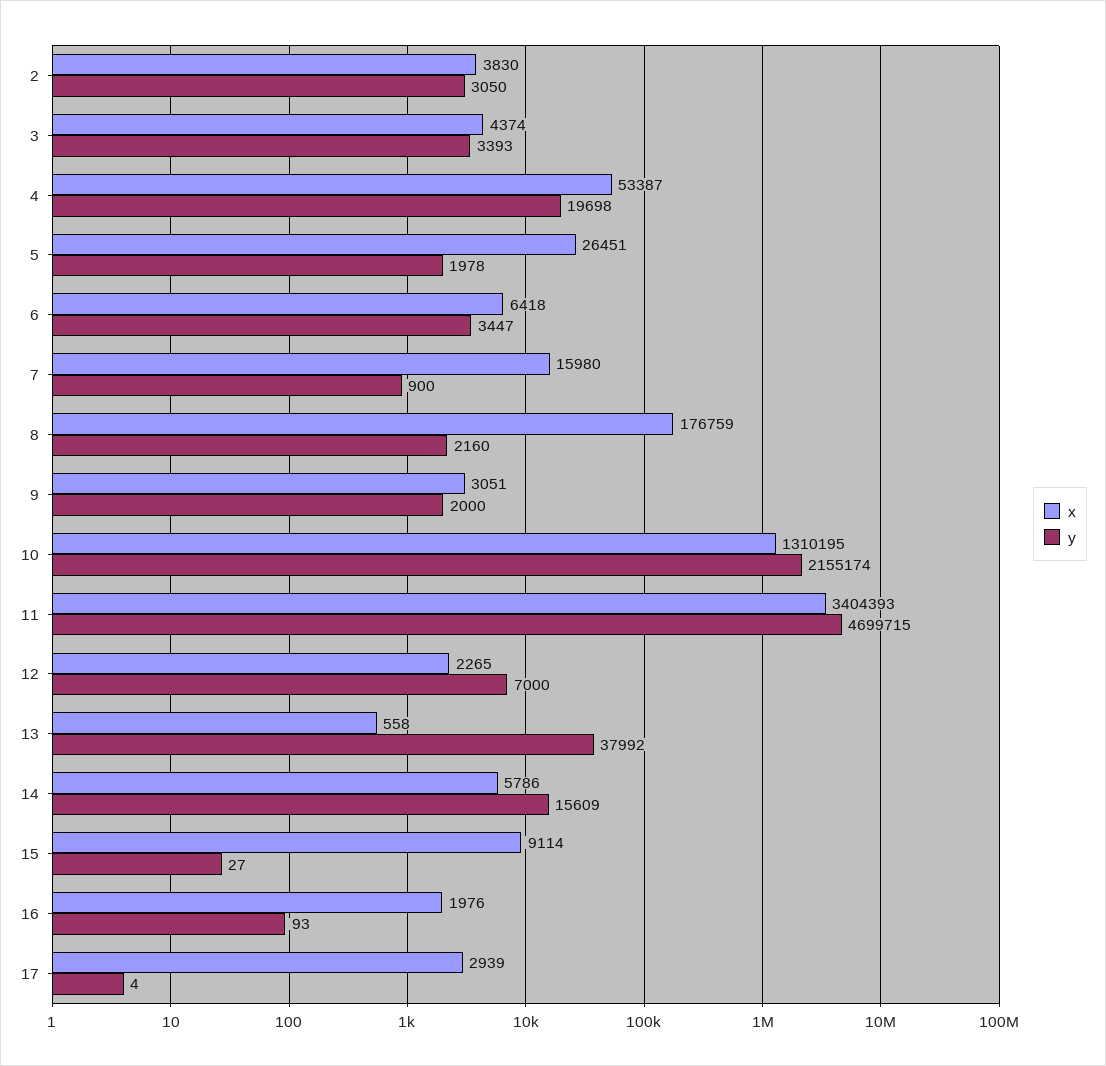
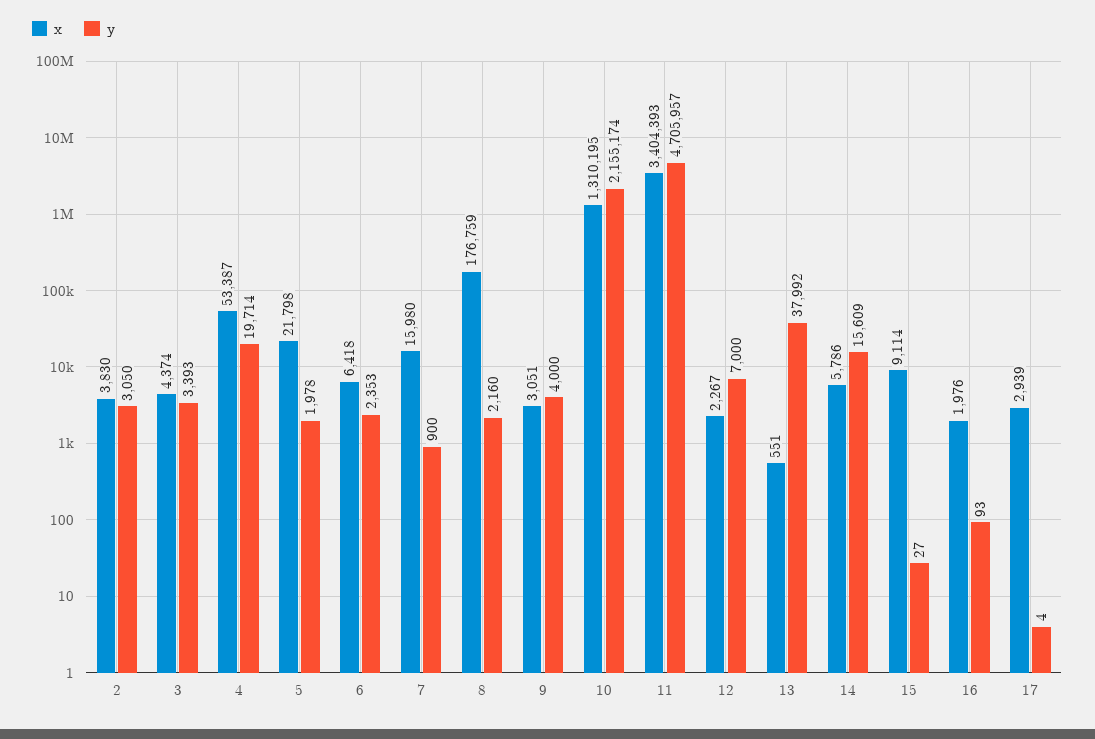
y, 4: 19698 -> 19714
x, 5: 26451 -> 21798
y, 6: 3447 -> 2353
y, 9: 2000 -> 4000
y, 11: 4699715 -> 4705957
x, 12: 2265 -> 2267
x, 13: 558 -> 551

